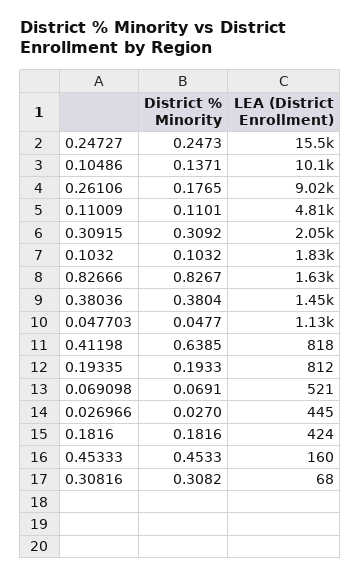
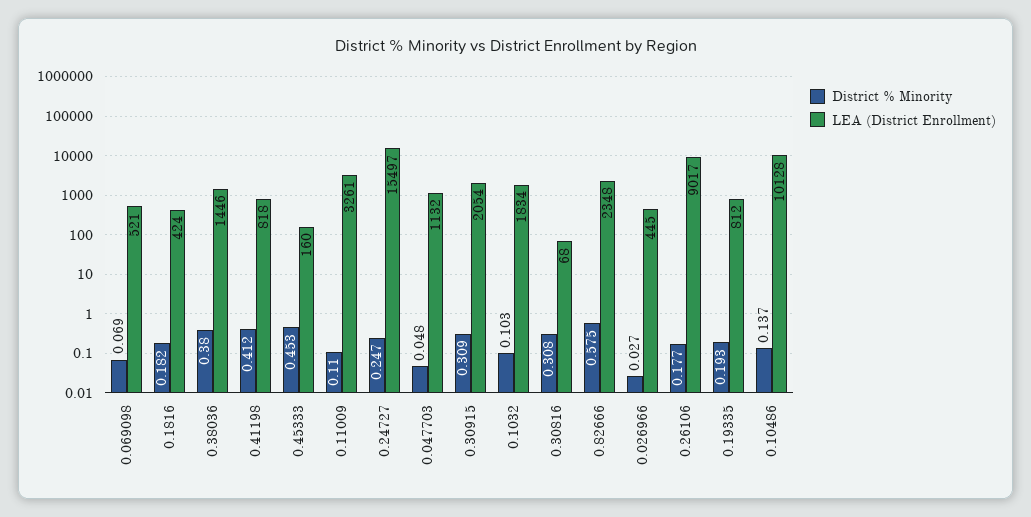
LEA (District Enrollment), 0.11009: 4810 -> 3261
District % Minority, 0.82666: 0.8267 -> 0.575
LEA (District Enrollment), 0.82666: 1630 -> 2348
District % Minority, 0.41198: 0.6385 -> 0.412

